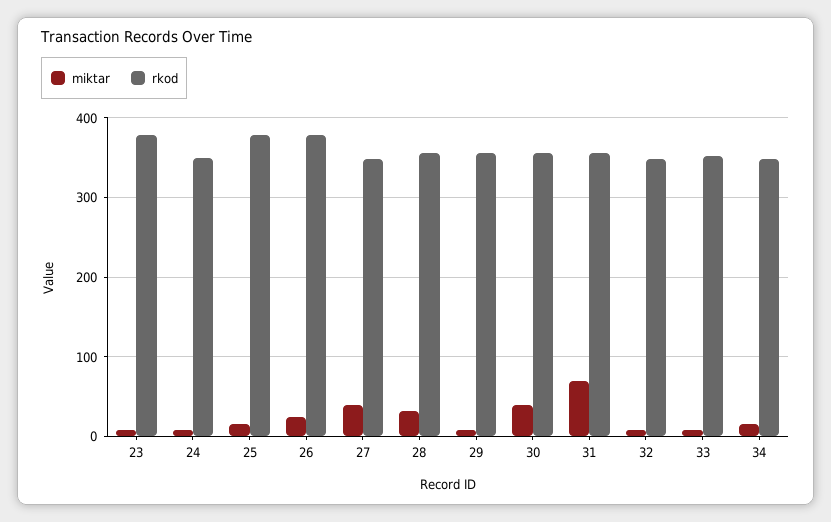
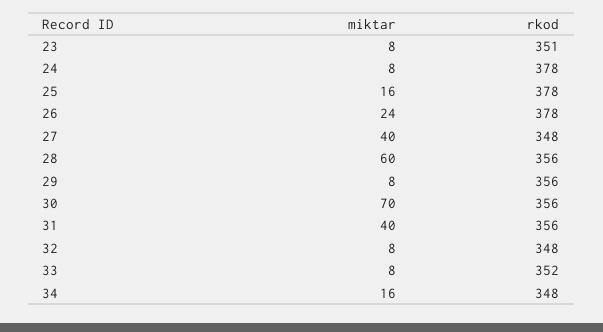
rkod, 23: 380 -> 351
rkod, 24: 350 -> 378
miktar, 28: 30 -> 60
miktar, 30: 40 -> 70
miktar, 31: 70 -> 40

